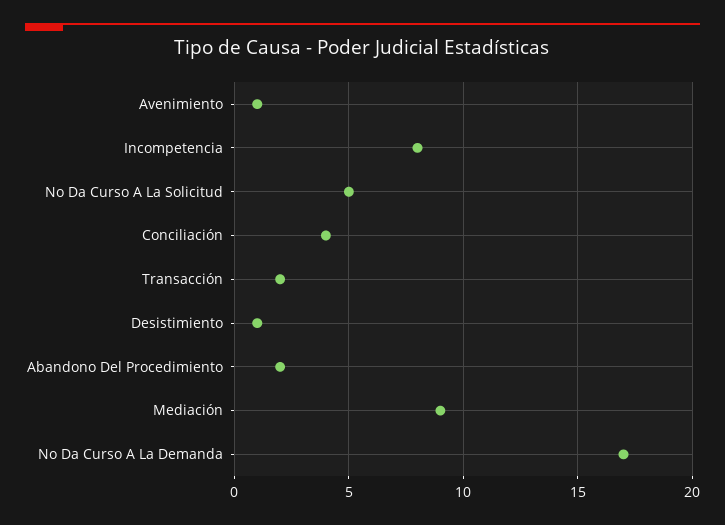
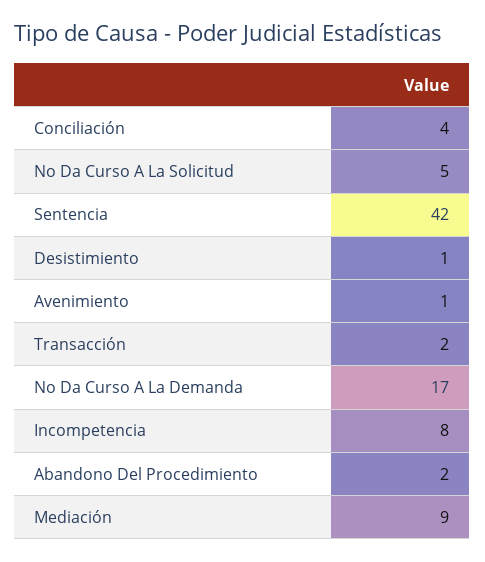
Sentencia: none -> 42

